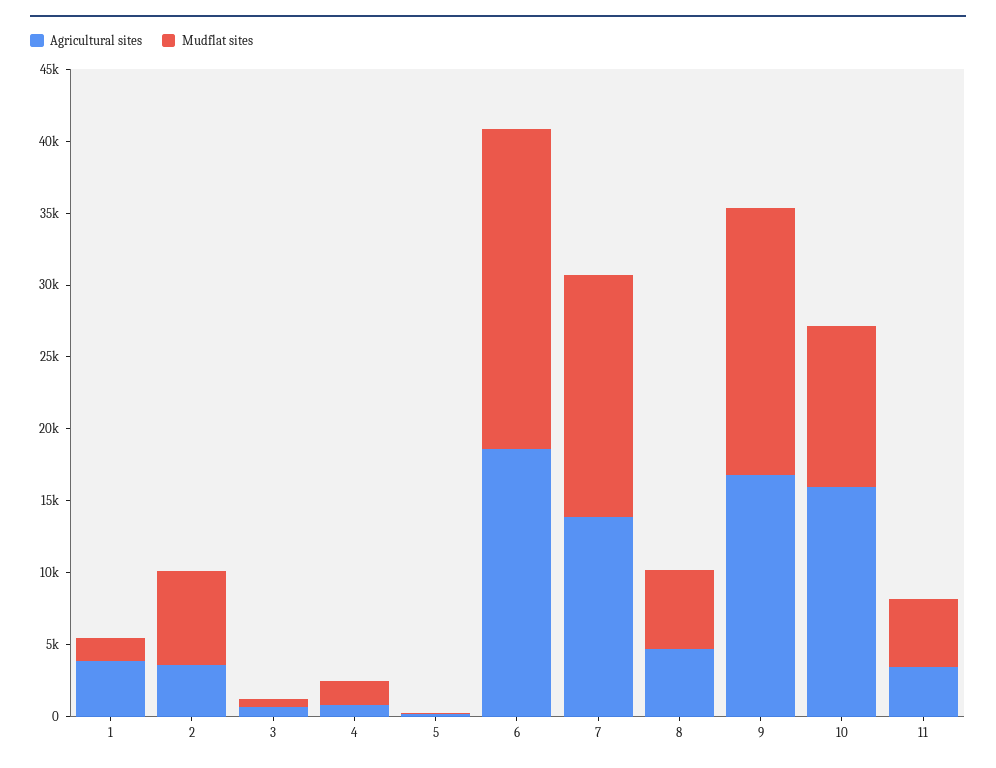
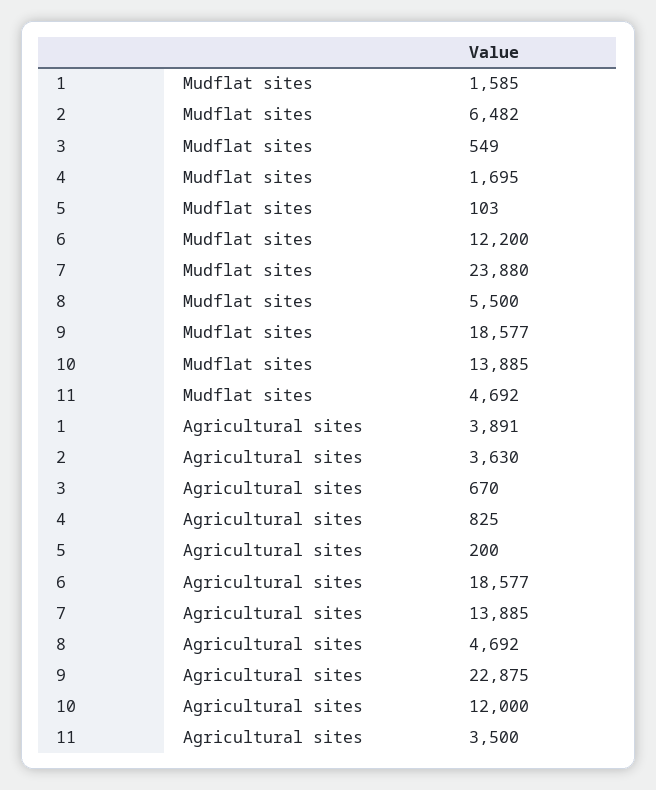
Mudflat sites, 6: 22000 -> 12200
Mudflat sites, 7: 17000 -> 23880
Agricultural sites, 9: 17000 -> 22875
Agricultural sites, 10: 16000 -> 12000
Mudflat sites, 10: 11000 -> 13885

